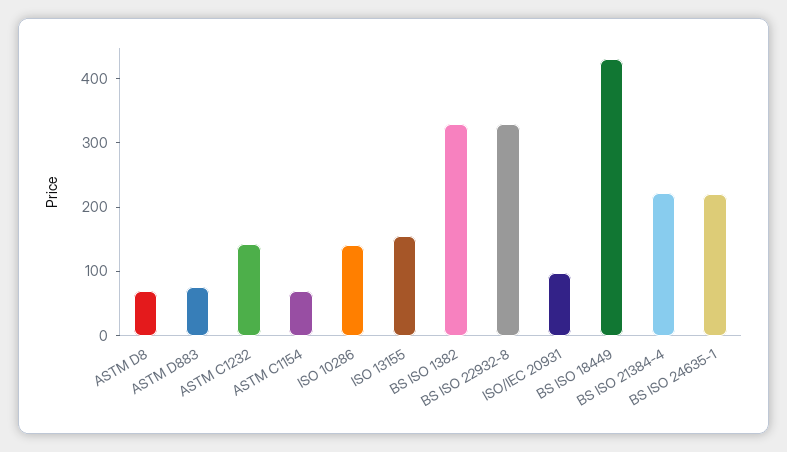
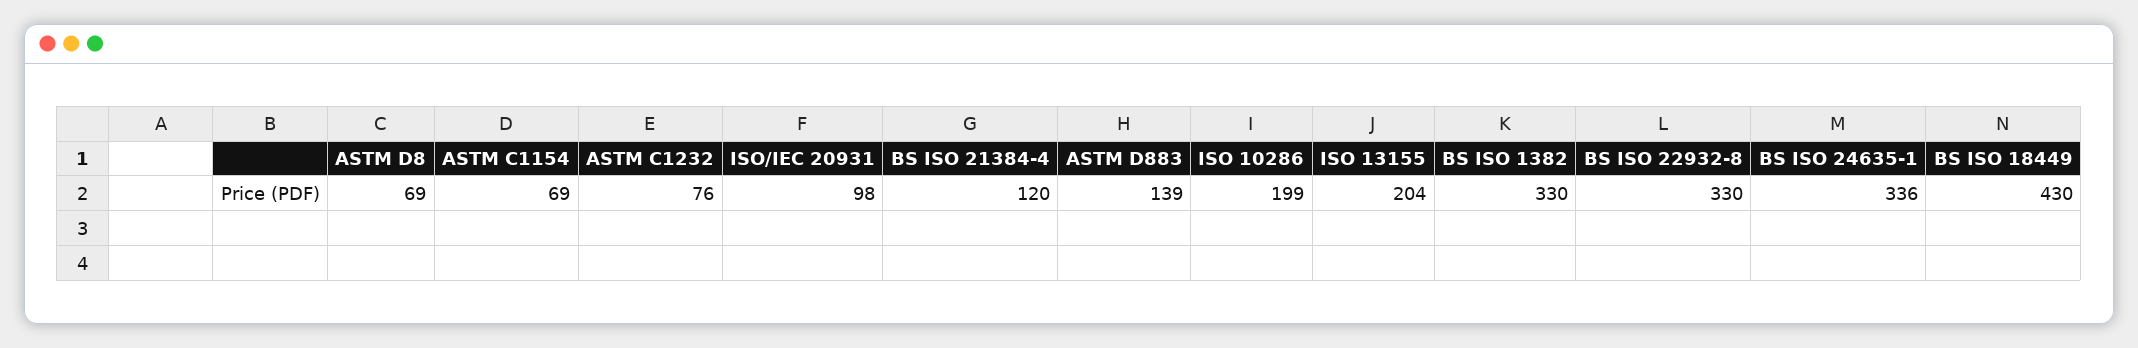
ASTM D883: 80 -> 139
ASTM C1232: 140 -> 76
ISO 10286: 140 -> 199
ISO 13155: 160 -> 204
BS ISO 21384-4: 220 -> 120
BS ISO 24635-1: 220 -> 336

